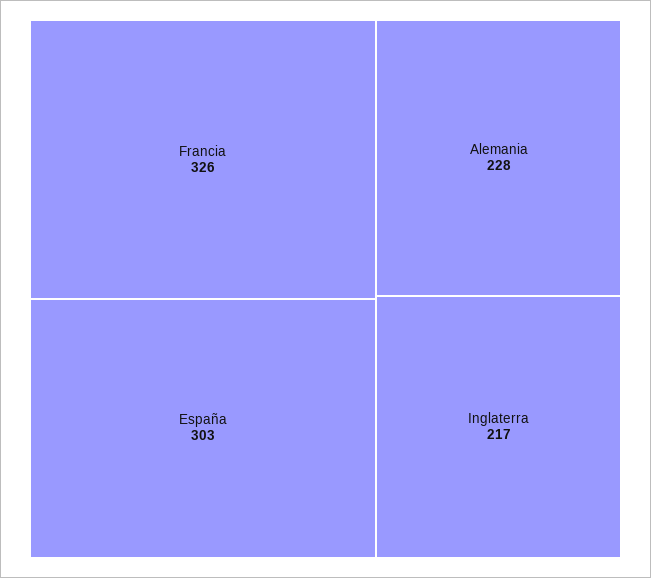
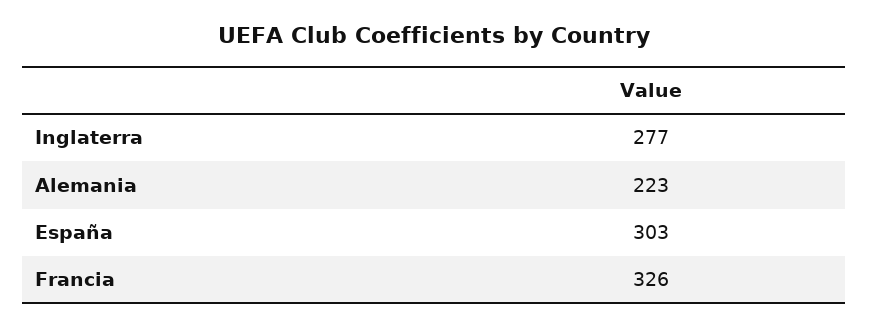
Alemania: 228 -> 223
Inglaterra: 217 -> 277

